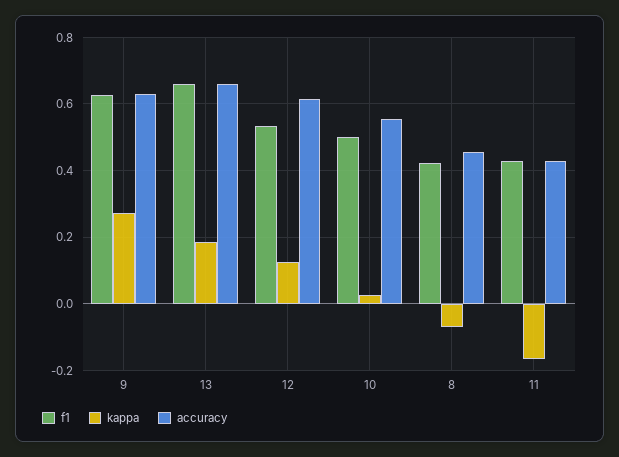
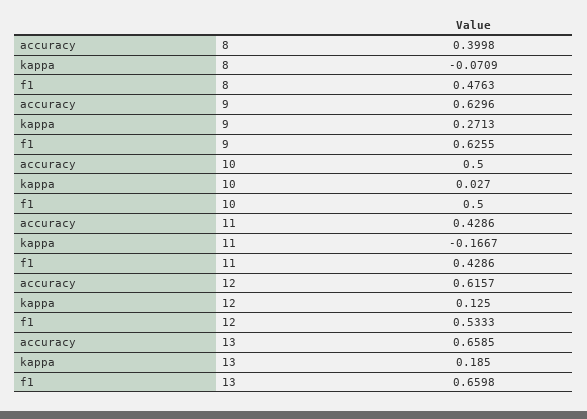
accuracy, 10: 0.56 -> 0.5
f1, 8: 0.42 -> 0.4763
accuracy, 8: 0.46 -> 0.3998

